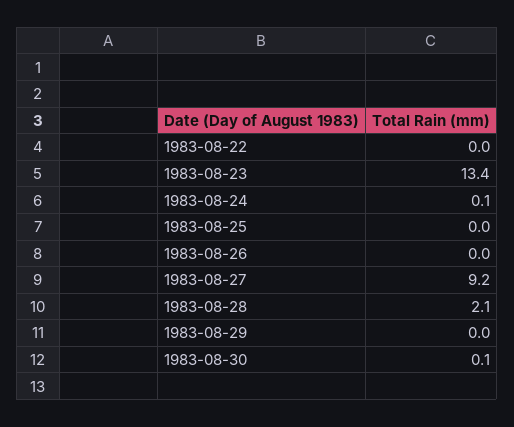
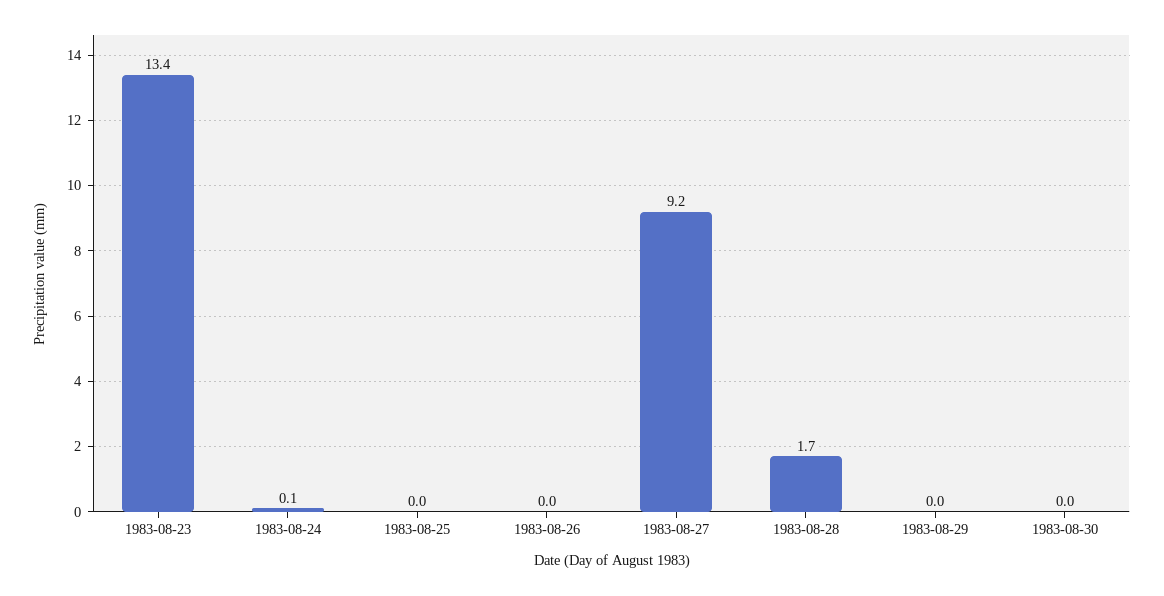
1983-08-22: 0 -> none
1983-08-28: 2.1 -> 1.7
1983-08-30: 0.1 -> 0

